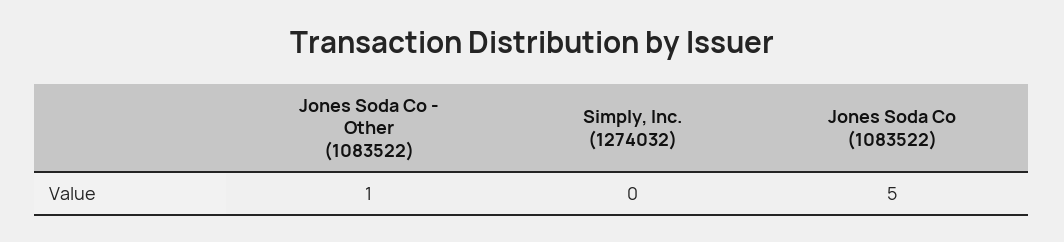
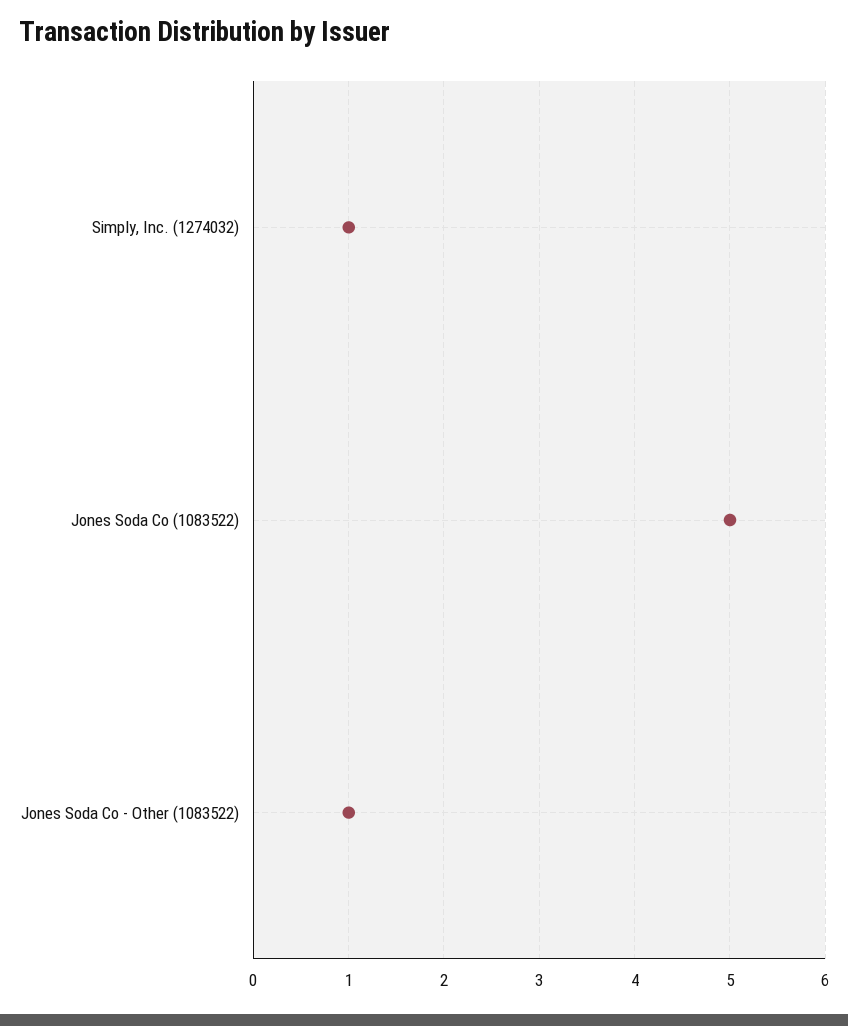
Simply, Inc. (1274032): 0 -> 1

